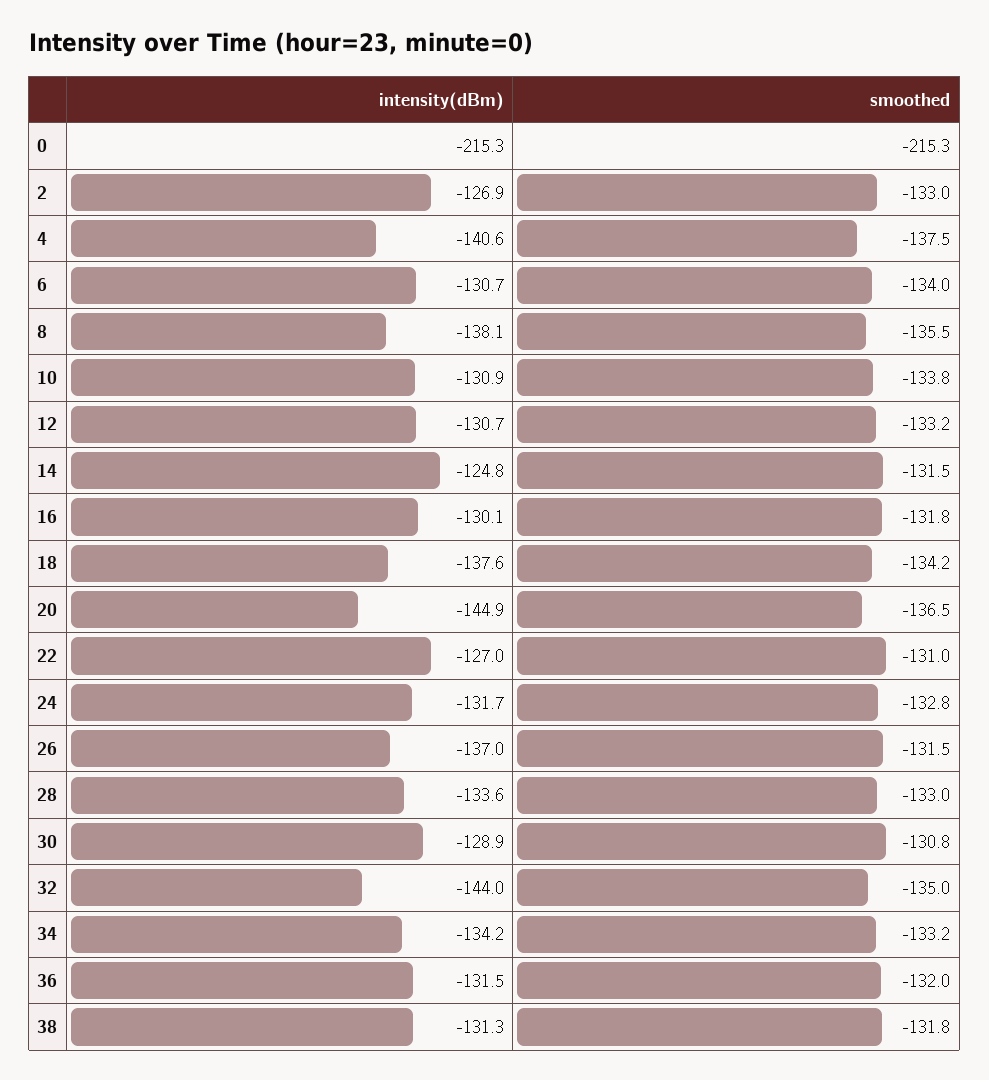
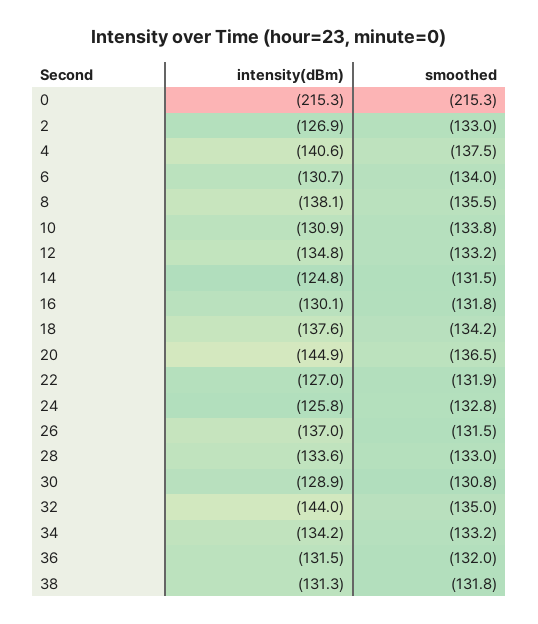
intensity(dBm), 12: -130.7 -> -134.8
smoothed, 22: -131 -> -131.9
intensity(dBm), 24: -131.7 -> -125.8

